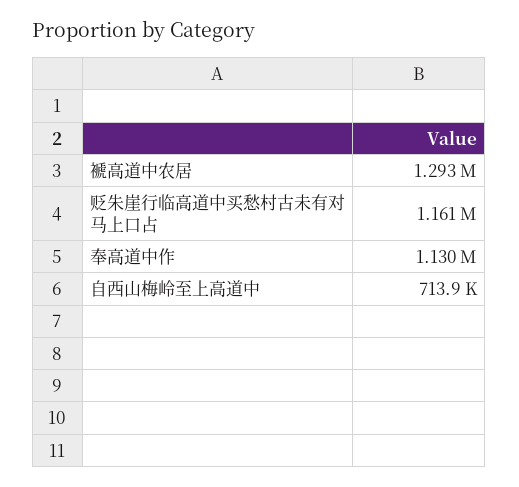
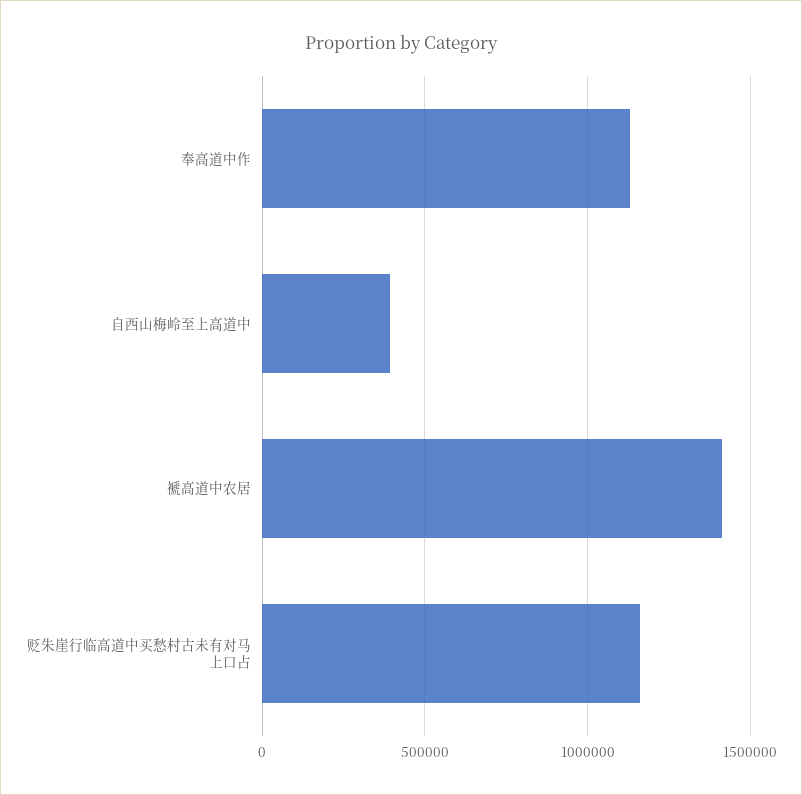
褫高道中农居: 1293000 -> 1400000
自西山梅岭至上高道中: 713900 -> 400000

